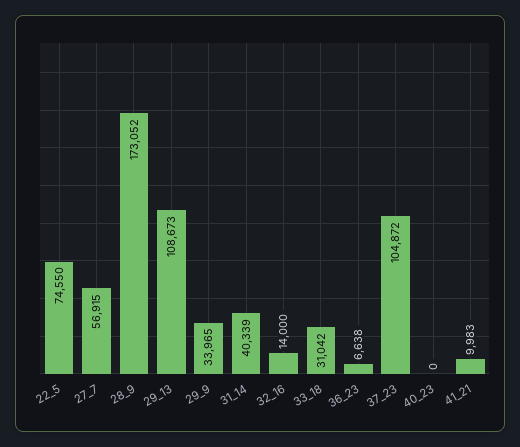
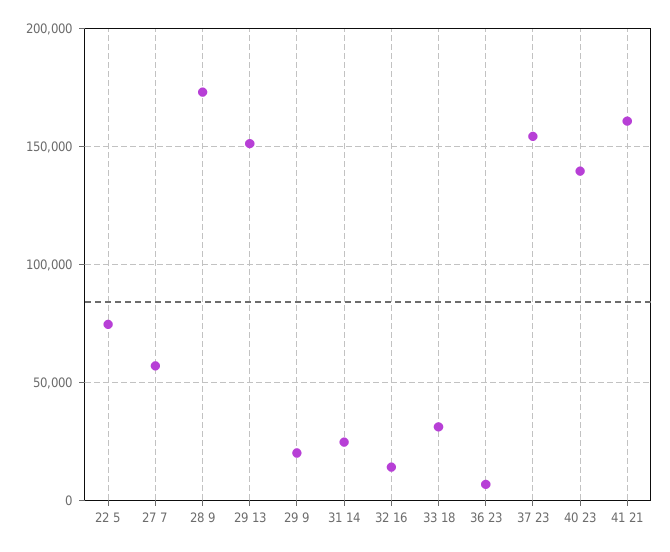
29_13: 108673 -> 150000
29_9: 33965 -> 20000
31_14: 40339 -> 25000
37_23: 104872 -> 155000
40_23: 0 -> 140000
41_21: 9983 -> 160000

